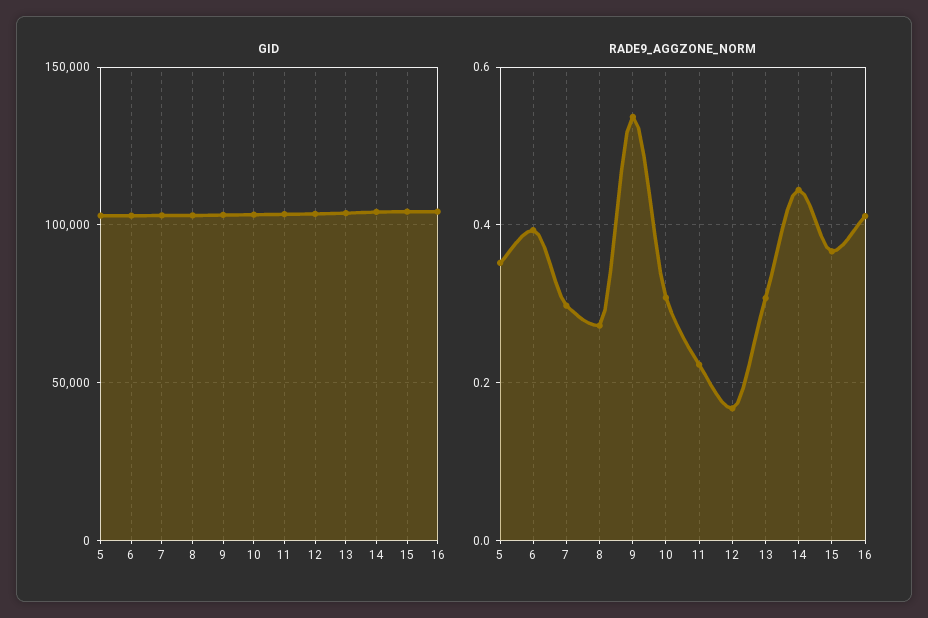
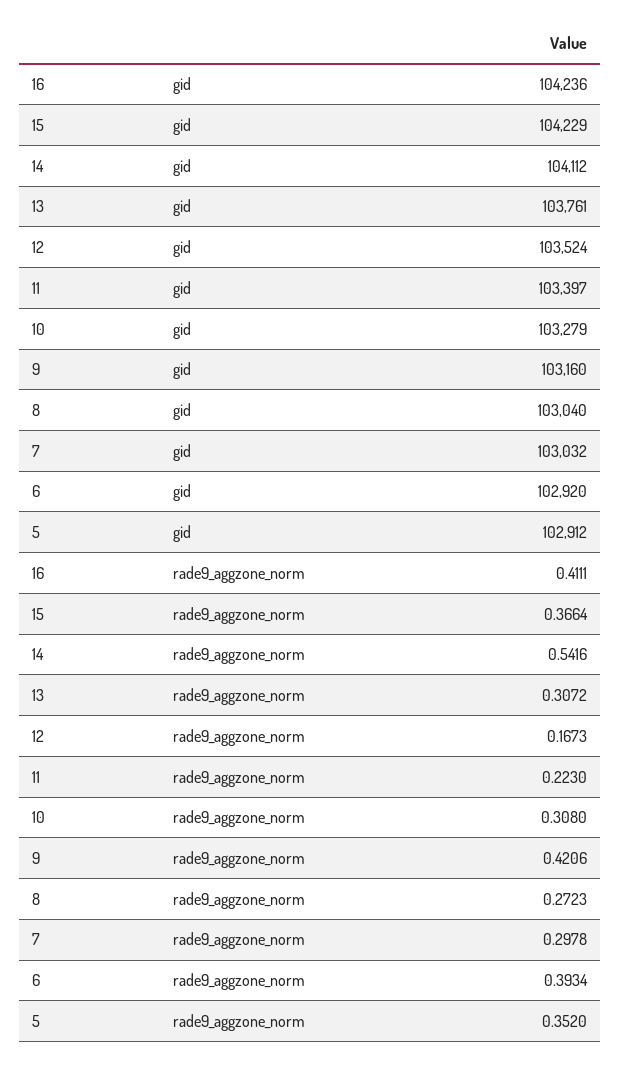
RADE9_AGGZONE_NORM, 9: 0.54 -> 0.4206
RADE9_AGGZONE_NORM, 14: 0.44 -> 0.5416

